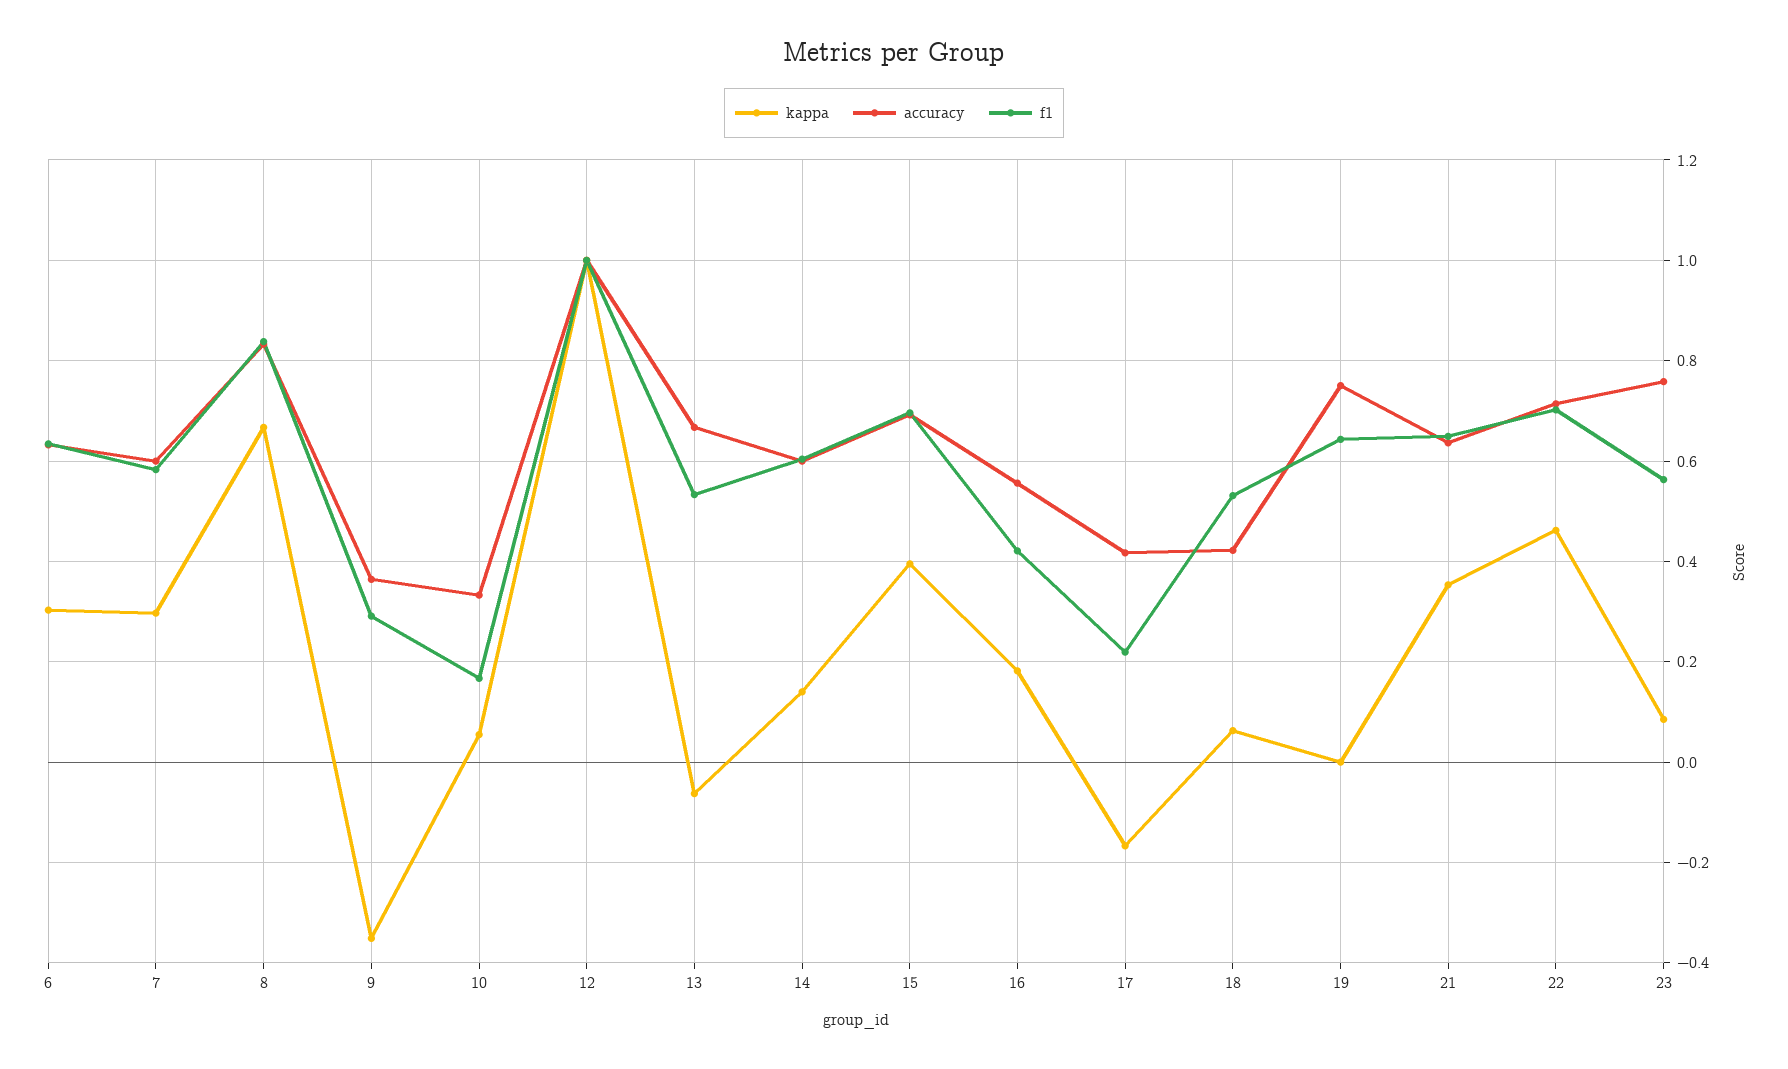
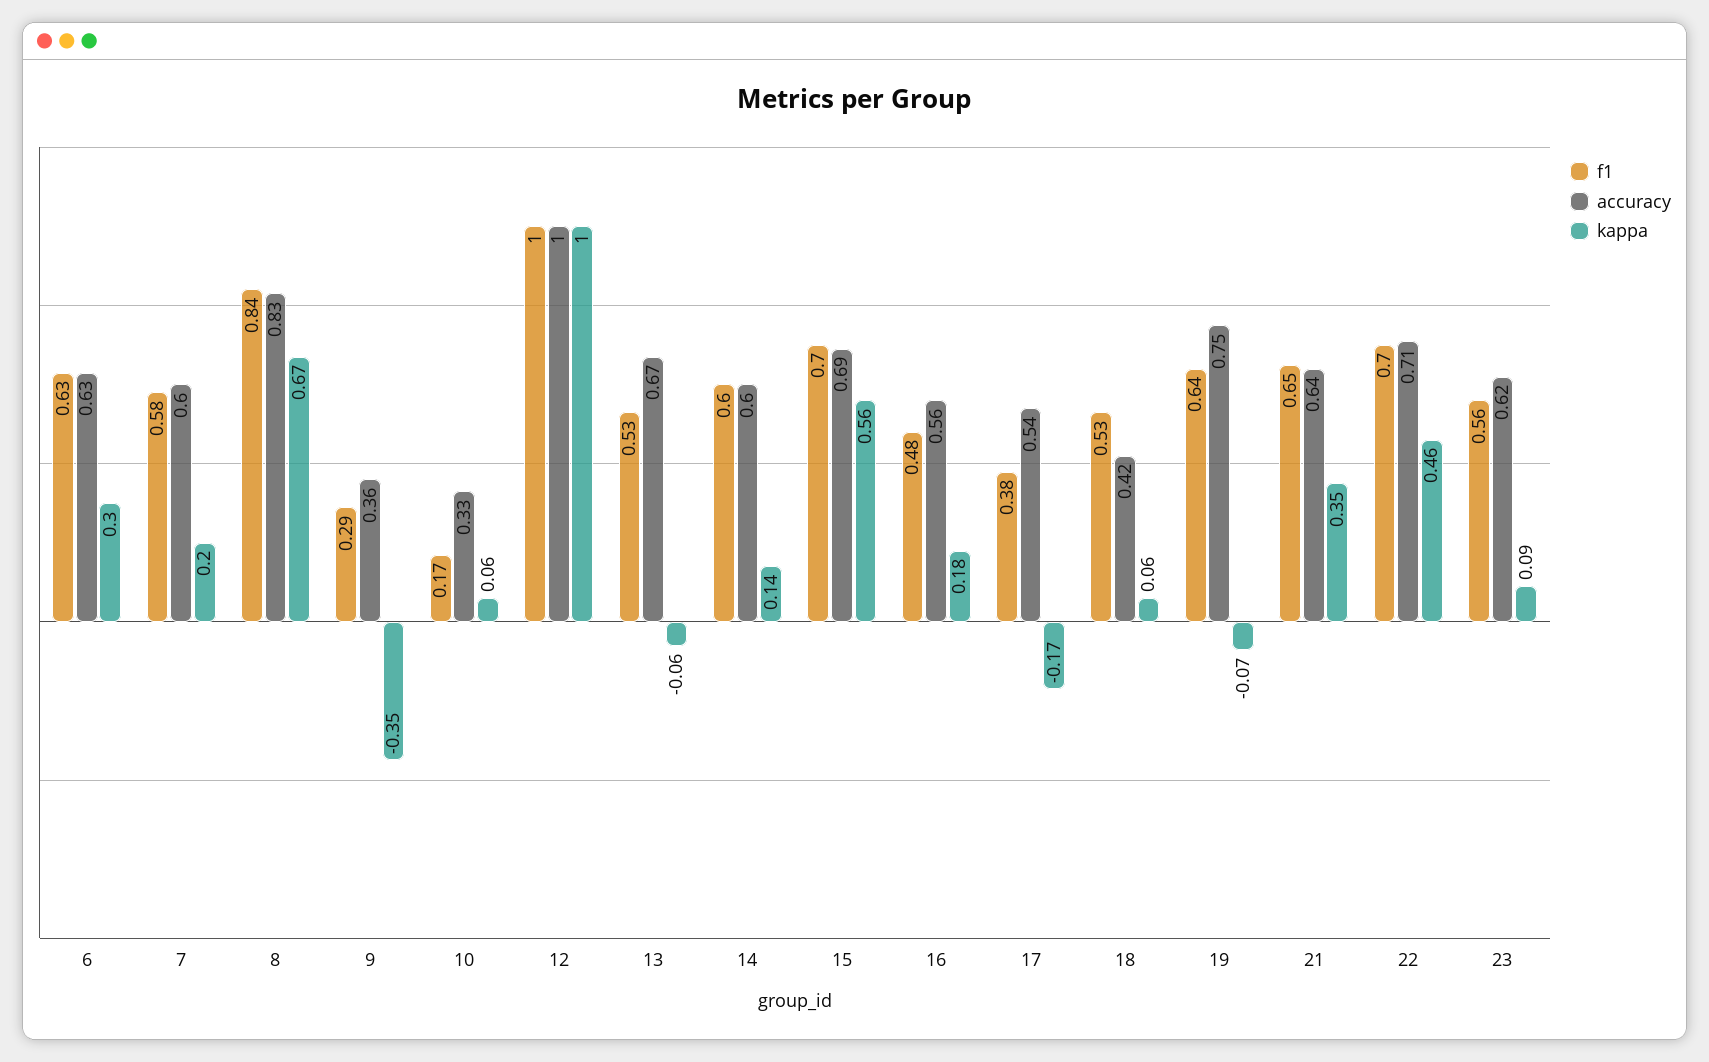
kappa, 7: 0.3 -> 0.2
kappa, 15: 0.4 -> 0.56
f1, 16: 0.42 -> 0.48
accuracy, 17: 0.42 -> 0.54
f1, 17: 0.22 -> 0.38
kappa, 19: 0 -> -0.07
accuracy, 23: 0.76 -> 0.62

